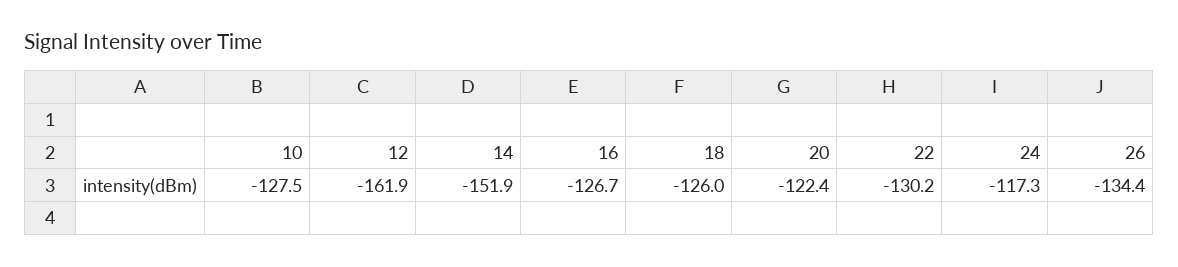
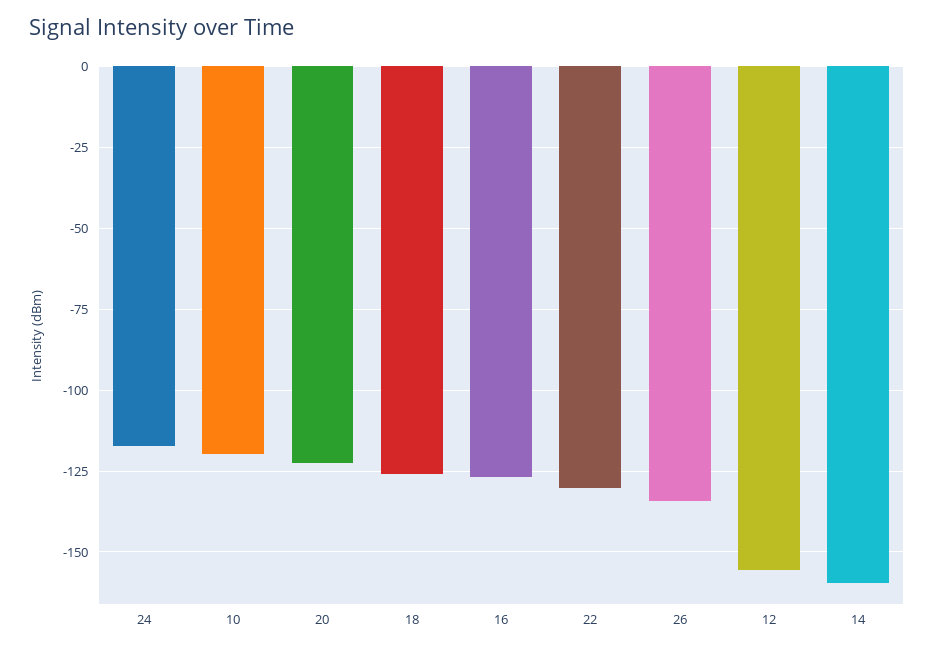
10: -127.5 -> -120
12: -161.9 -> -155
14: -151.9 -> -160

